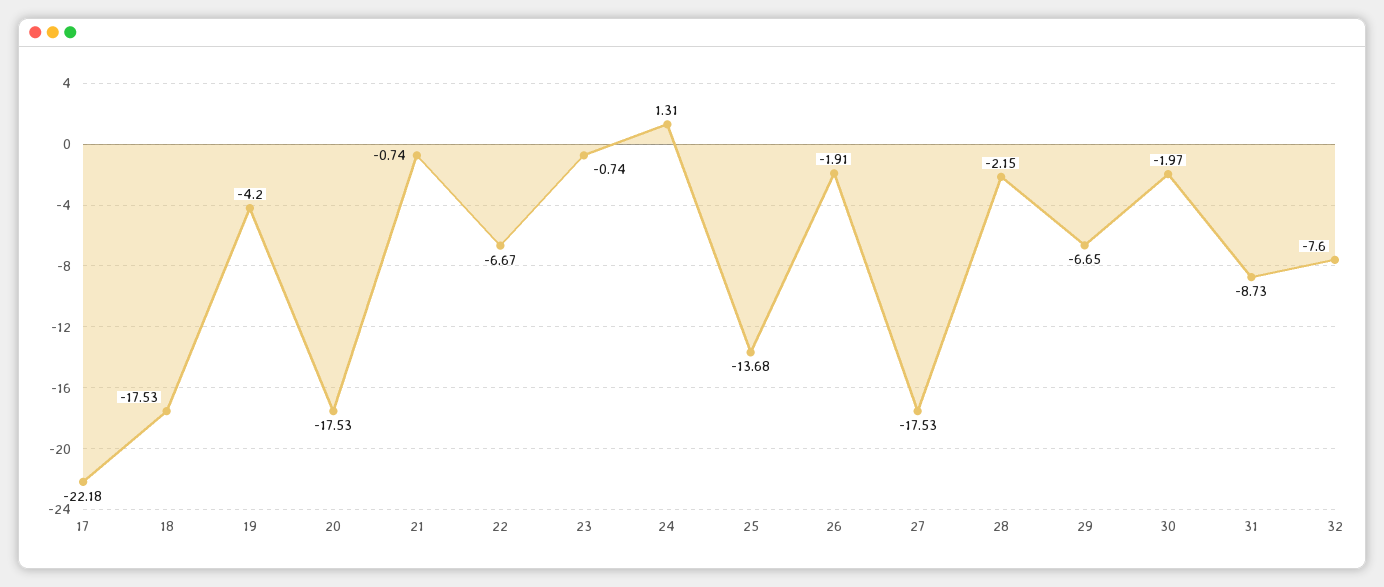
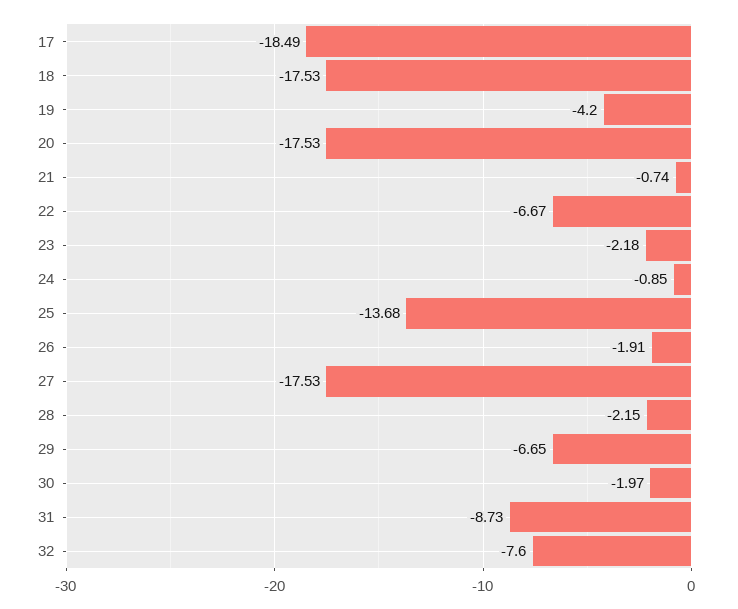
17: -22.18 -> -18.49
23: -0.74 -> -2.18
24: 1.31 -> -0.85

